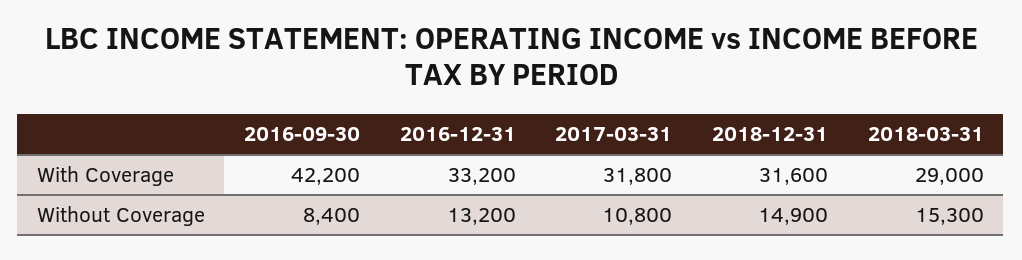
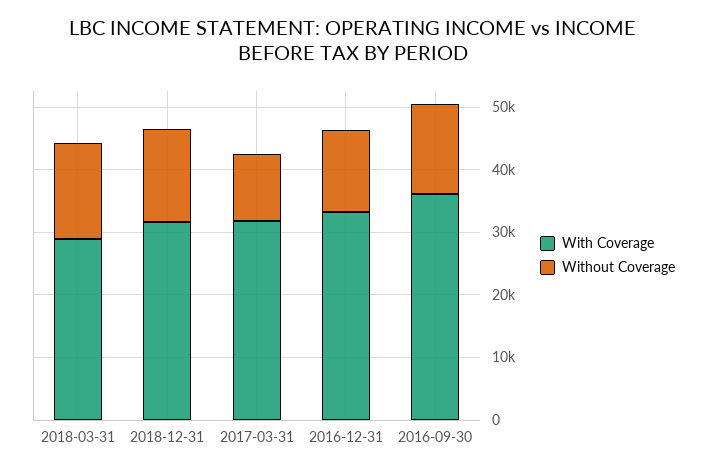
With Coverage, 2016-09-30: 42200 -> 36000
Without Coverage, 2016-09-30: 8400 -> 14000

